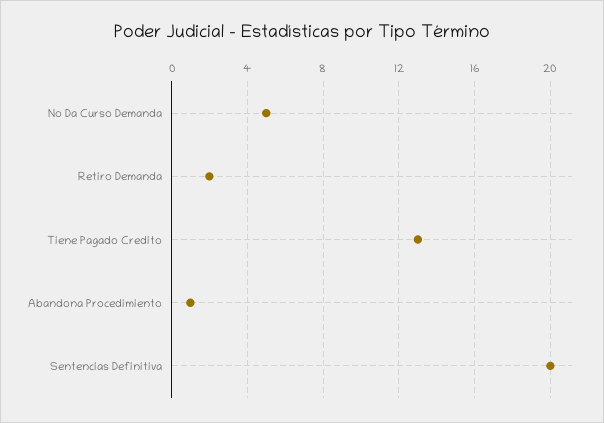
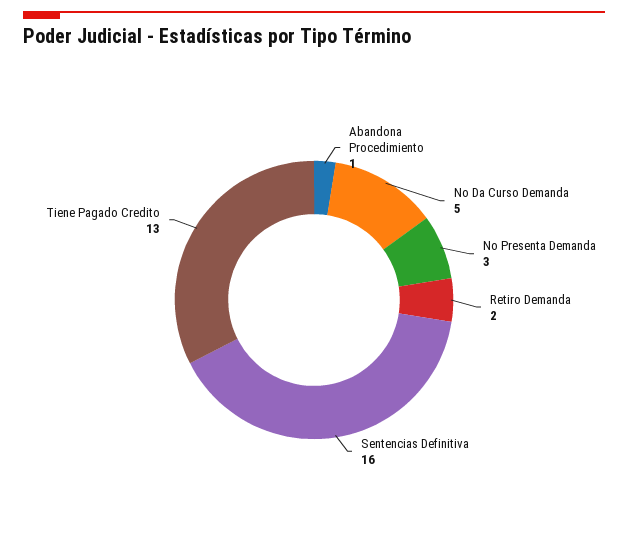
Sentencias Definitiva: 20 -> 16
No Presenta Demanda: none -> 3

